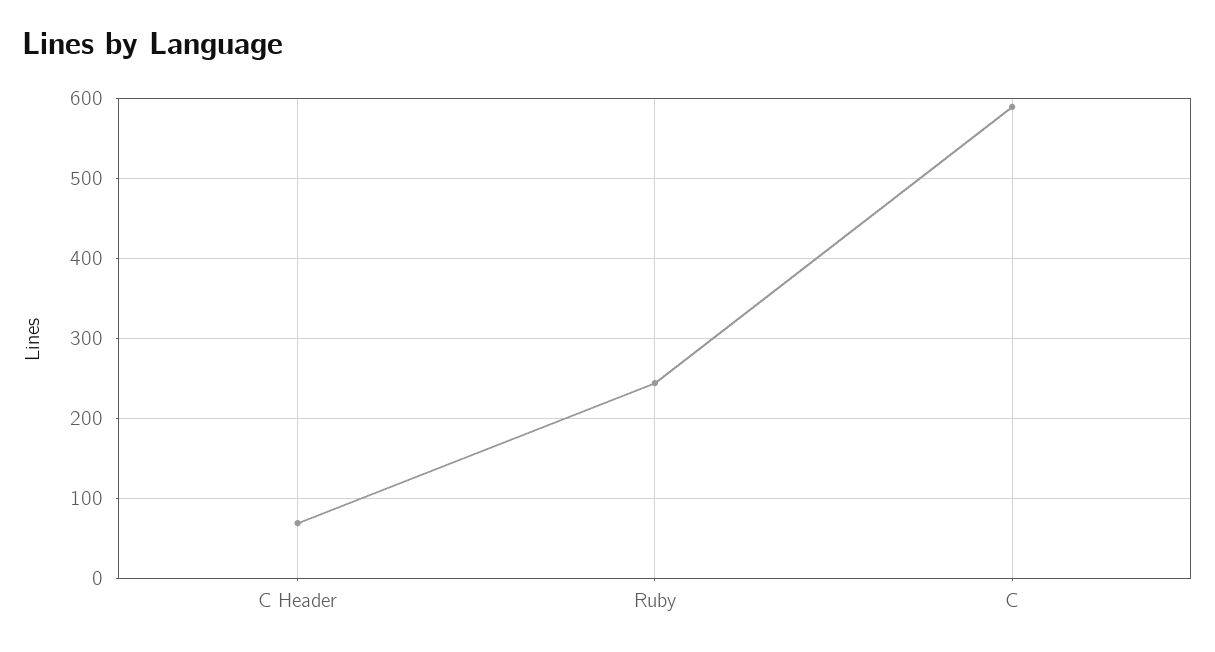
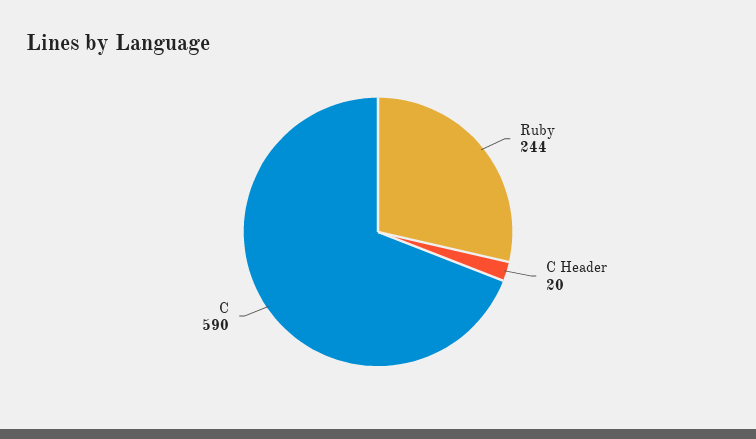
C Header: 70 -> 20

